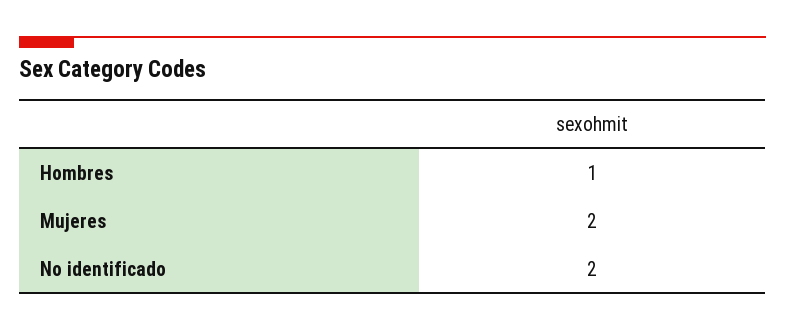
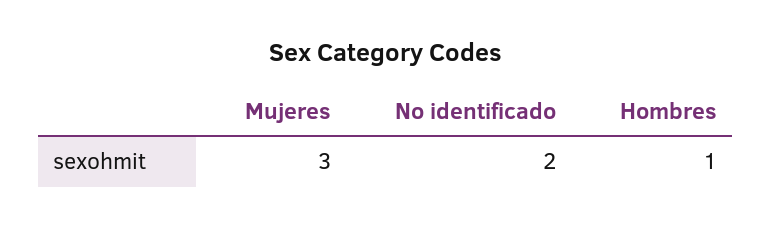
Mujeres: 2 -> 3

